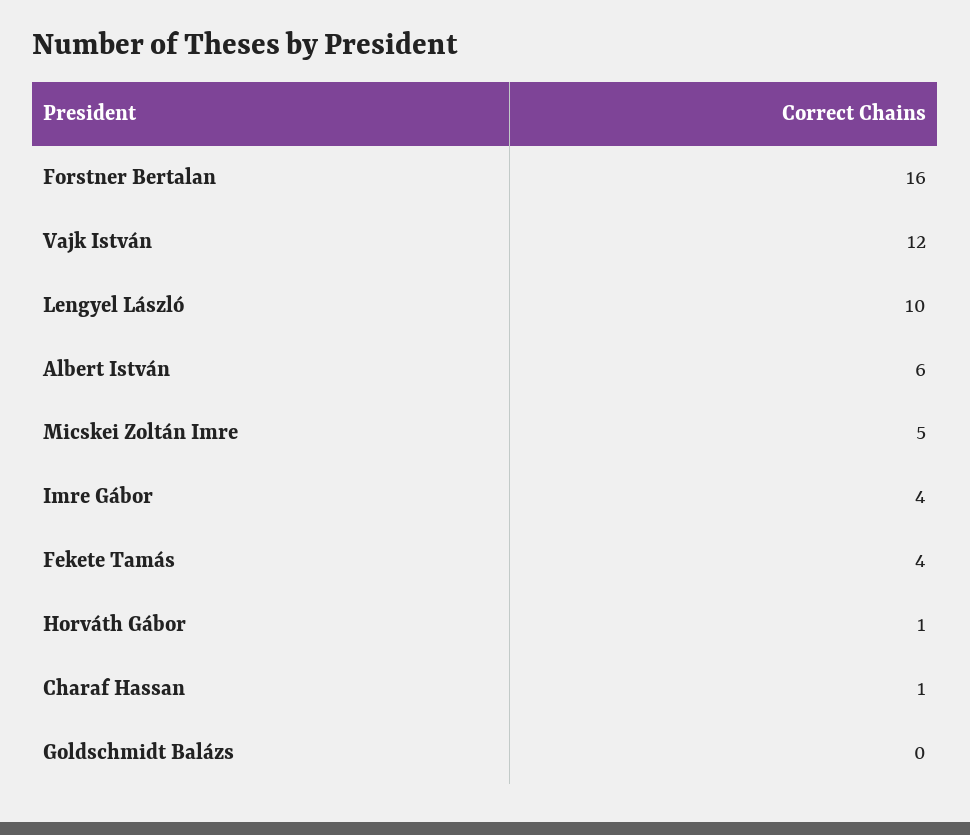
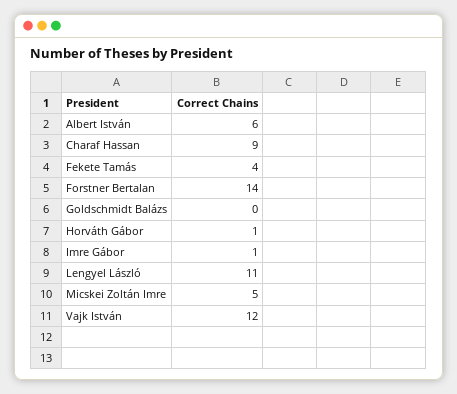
Forstner Bertalan: 16 -> 14
Lengyel László: 10 -> 11
Imre Gábor: 4 -> 1
Charaf Hassan: 1 -> 9

